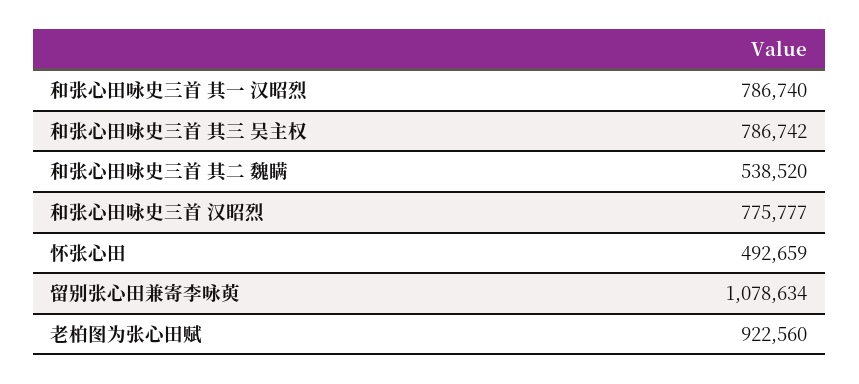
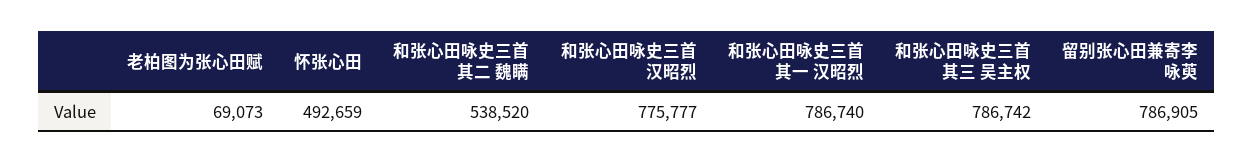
留别张心田兼寄李咏萸: 1078634 -> 786905
老柏图为张心田赋: 922560 -> 69073

